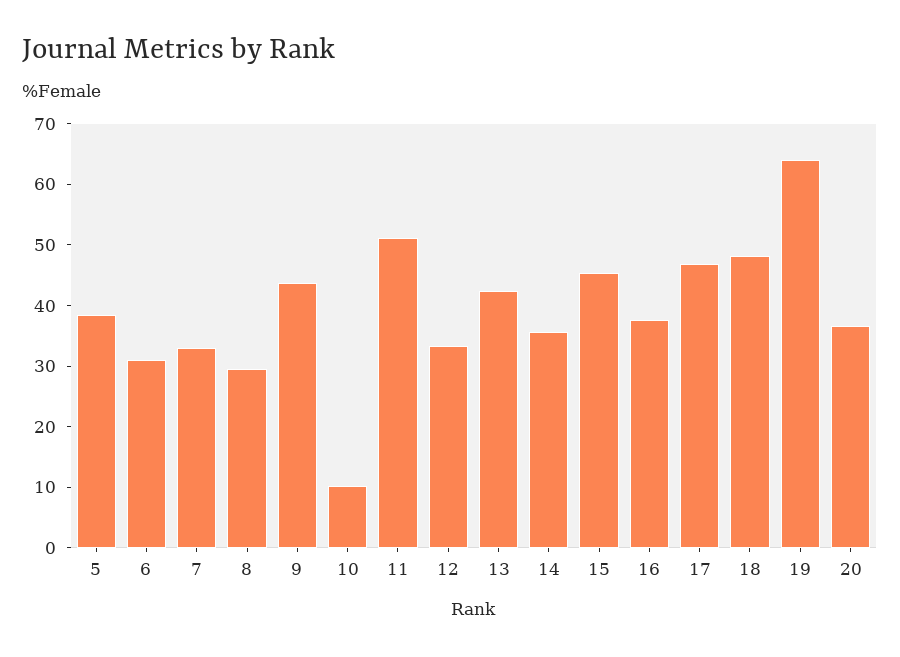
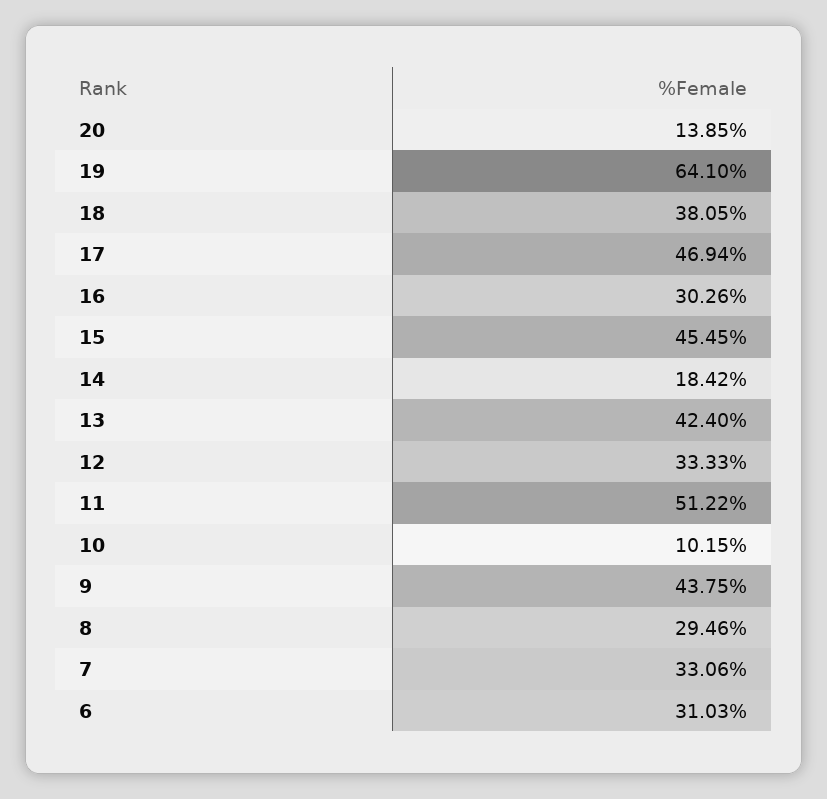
5: 38 -> none
14: 36 -> 18.42
16: 38 -> 30.26
18: 48 -> 38.05
20: 36 -> 13.85

